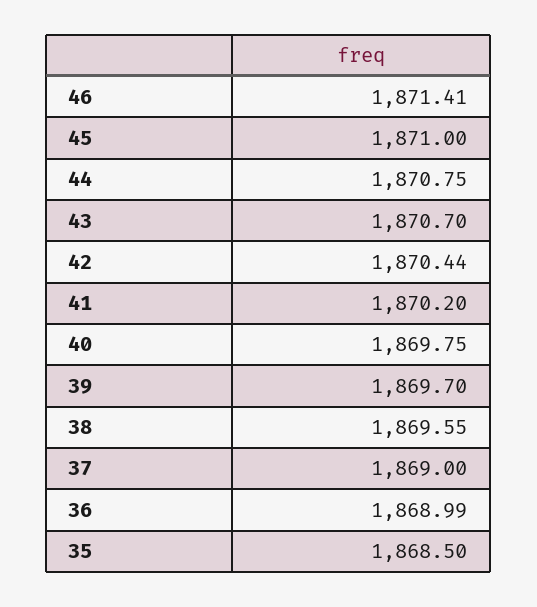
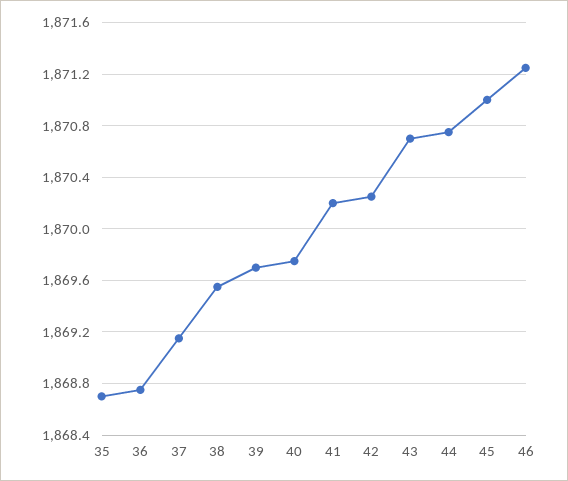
46: 1871.41 -> 1871.25
42: 1870.44 -> 1870.25
37: 1869 -> 1869.15
36: 1868.99 -> 1868.75
35: 1868.5 -> 1868.7

